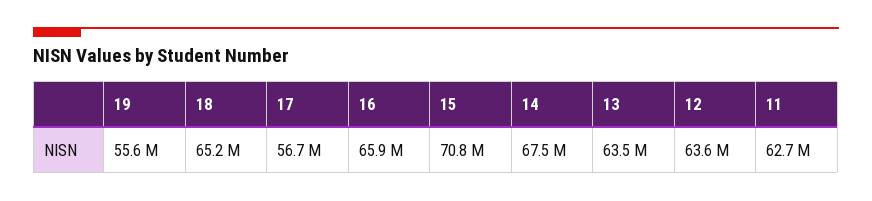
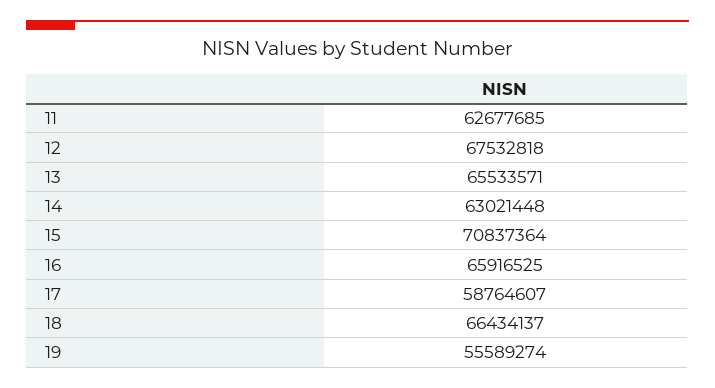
18: 65200000 -> 66434137
17: 56700000 -> 58764607
14: 67500000 -> 63021448
13: 63500000 -> 65533571
12: 63600000 -> 67532818

